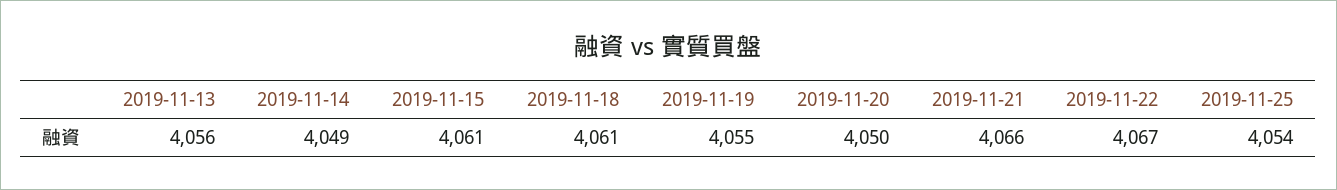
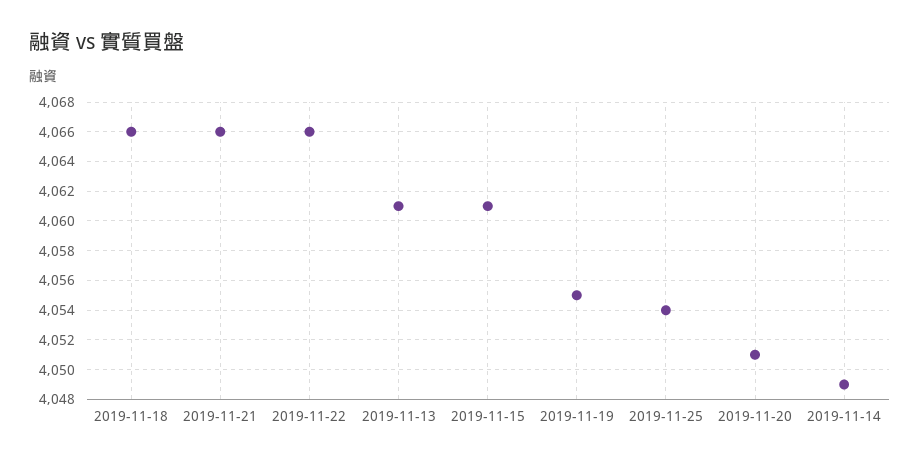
2019-11-13: 4056 -> 4061
2019-11-18: 4061 -> 4066
2019-11-20: 4050 -> 4051
2019-11-22: 4067 -> 4066

